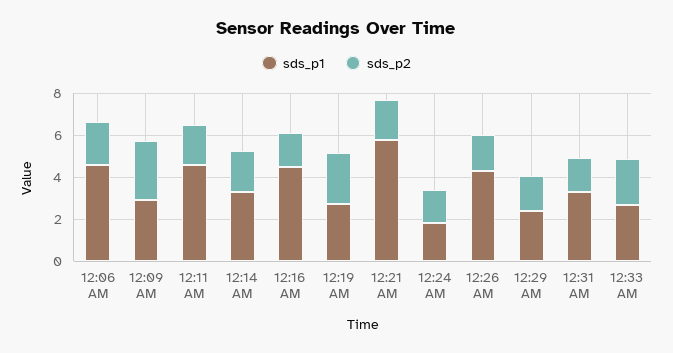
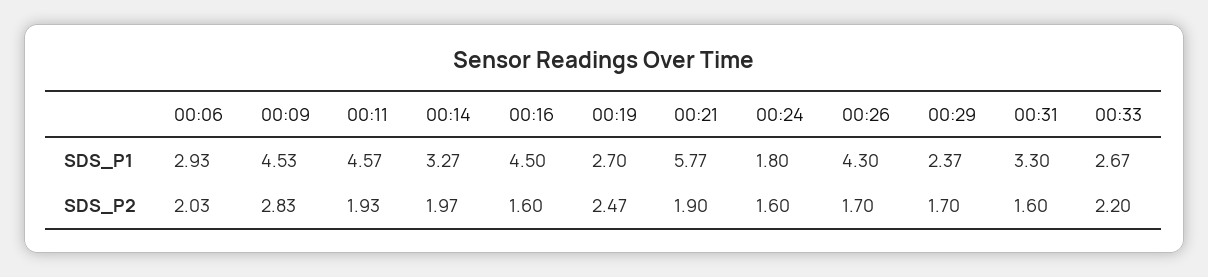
sds_p1, 12:06 AM: 4.5 -> 2.93
sds_p1, 12:09 AM: 3 -> 4.53

